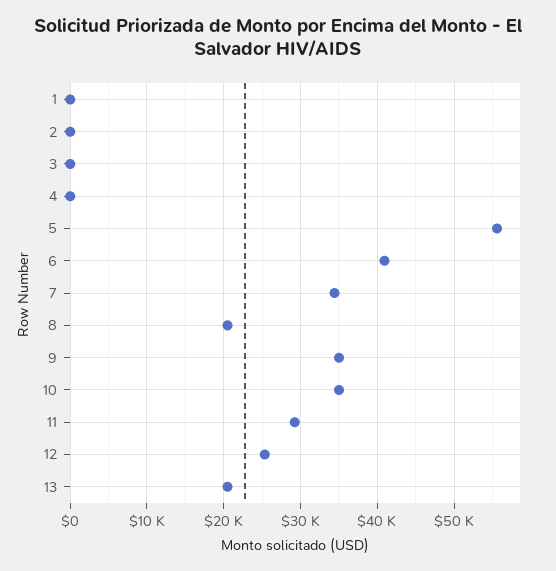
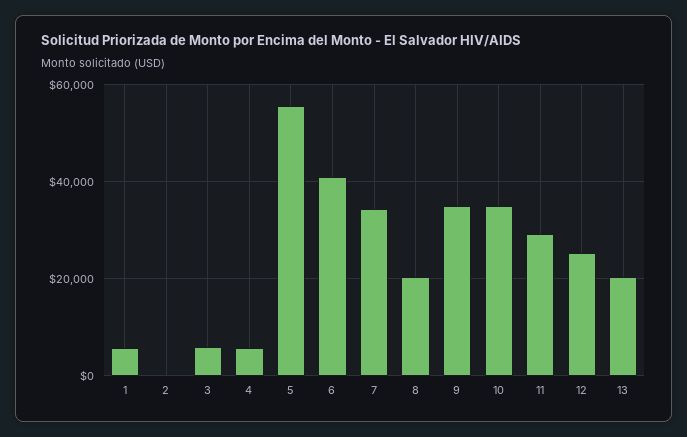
1: 0 -> 6000
3: 0 -> 6000
4: 0 -> 6000

